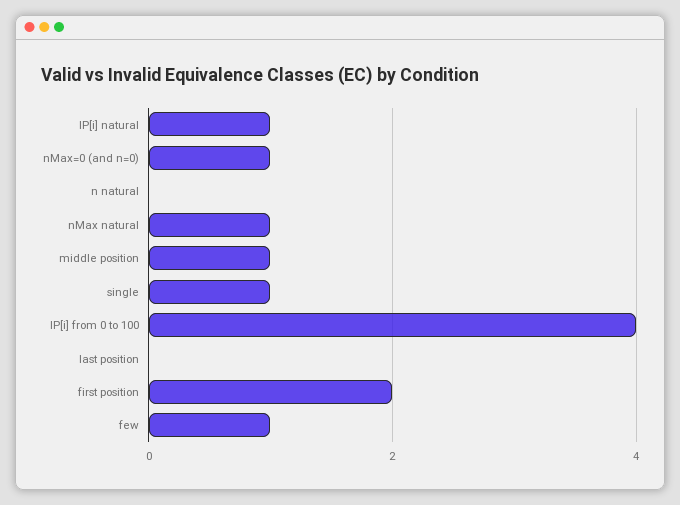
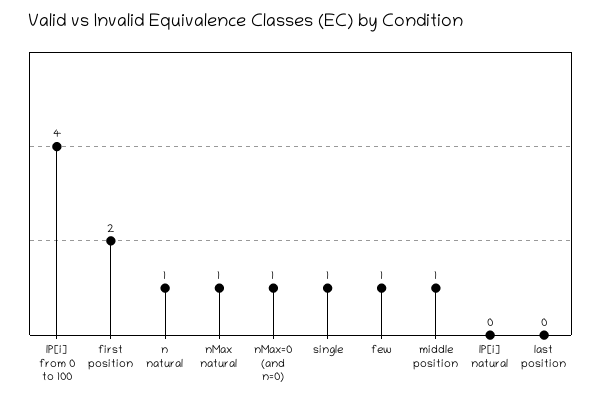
lP[i] natural: 1 -> 0
n natural: 0 -> 1

